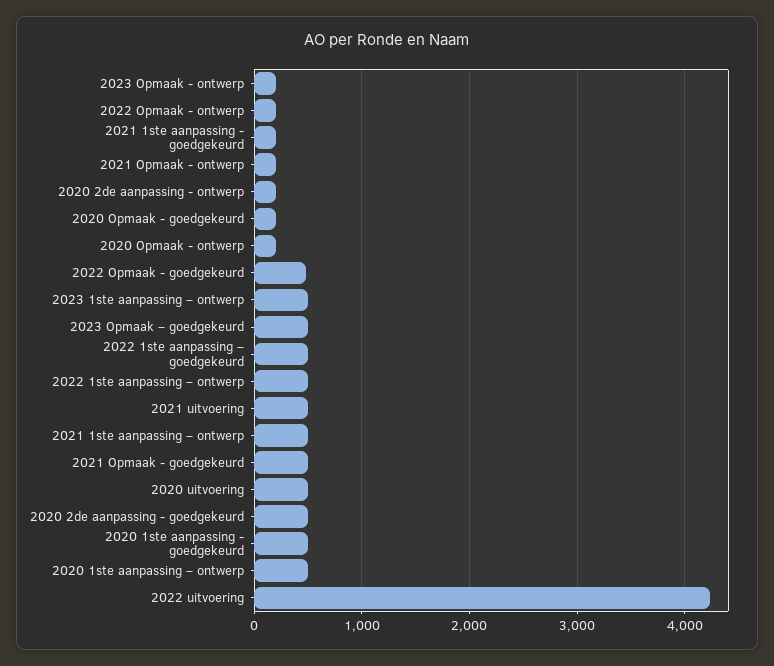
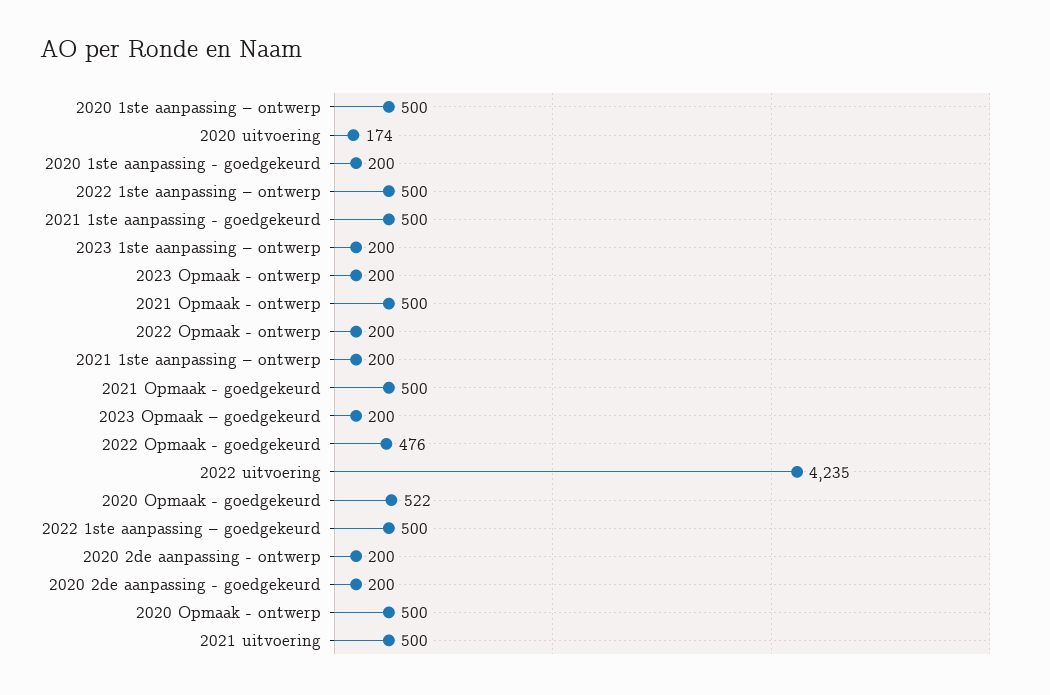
2021 1ste aanpassing - goedgekeurd: 200 -> 500
2021 Opmaak - ontwerp: 200 -> 500
2020 Opmaak - goedgekeurd: 200 -> 522
2020 Opmaak - ontwerp: 200 -> 500
2023 1ste aanpassing – ontwerp: 500 -> 200
2023 Opmaak – goedgekeurd: 500 -> 200
2021 1ste aanpassing – ontwerp: 500 -> 200
2020 uitvoering: 500 -> 174
2020 2de aanpassing - goedgekeurd: 500 -> 200
2020 1ste aanpassing - goedgekeurd: 500 -> 200

